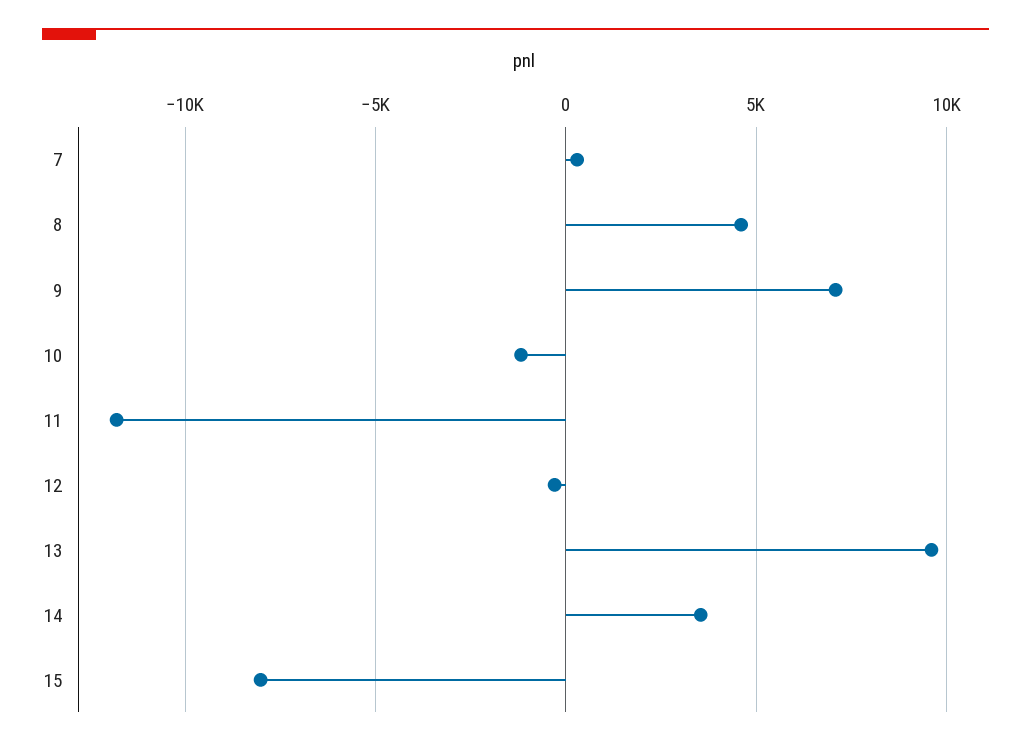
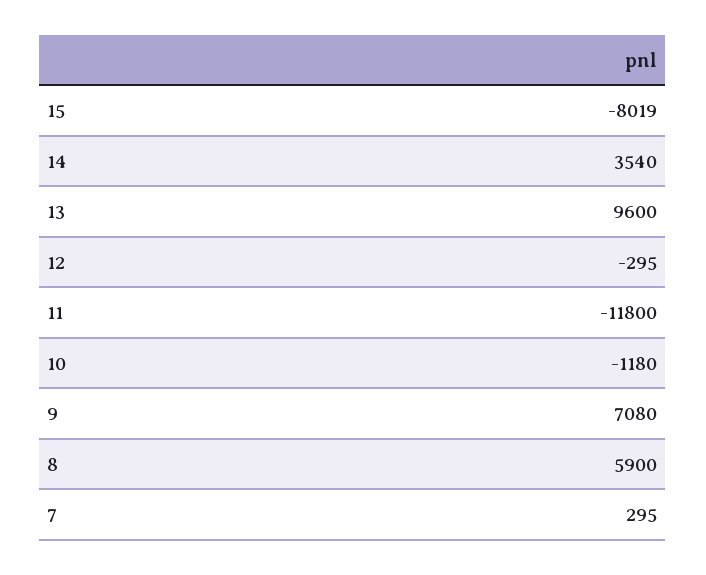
8: 4500 -> 5900

